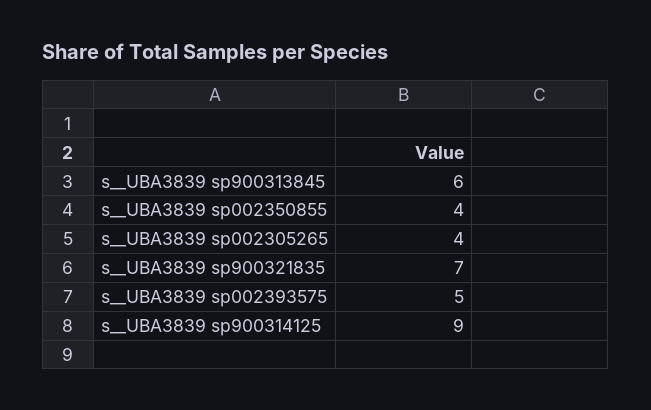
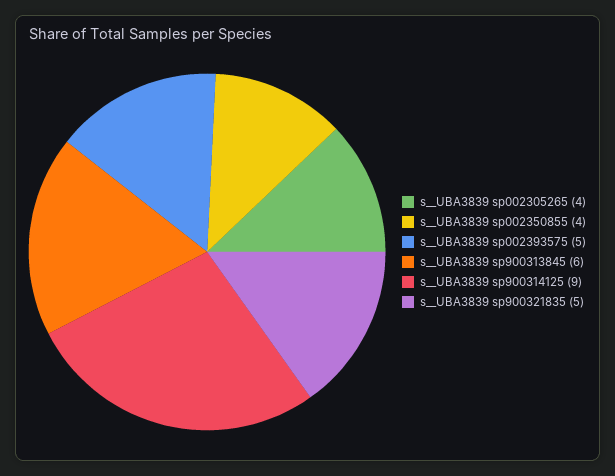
s__UBA3839 sp900321835: 7 -> 5

